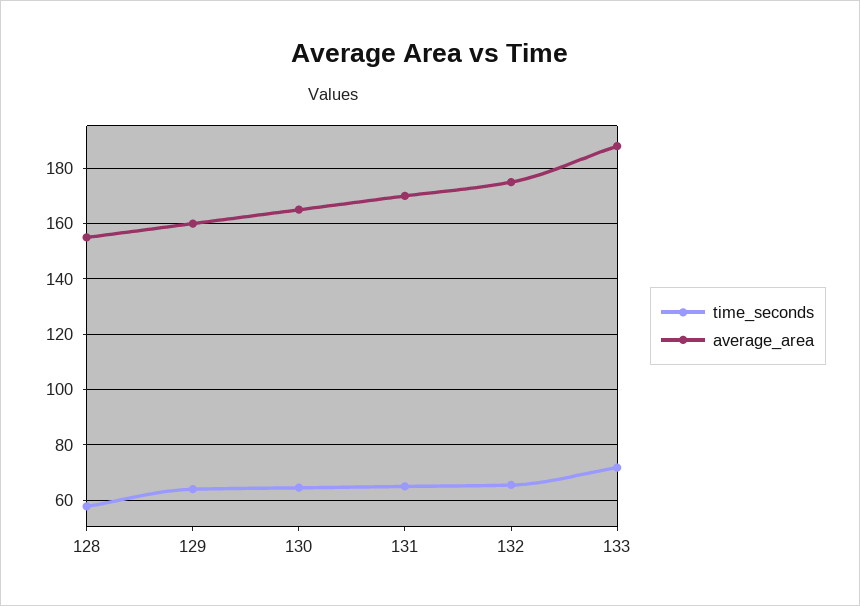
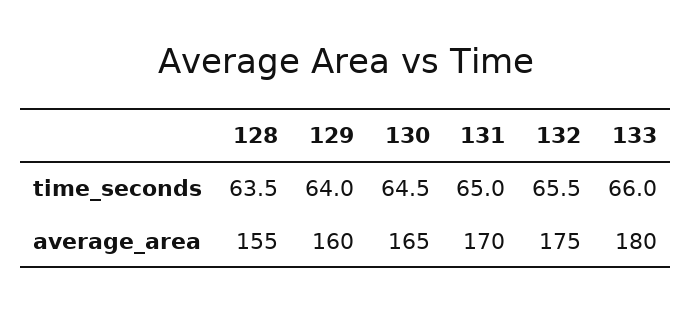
time_seconds, 128: 57.5 -> 63.5
time_seconds, 133: 72.5 -> 66
average_area, 133: 187.5 -> 180

